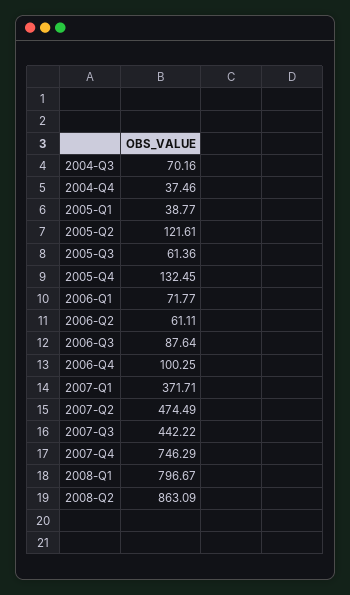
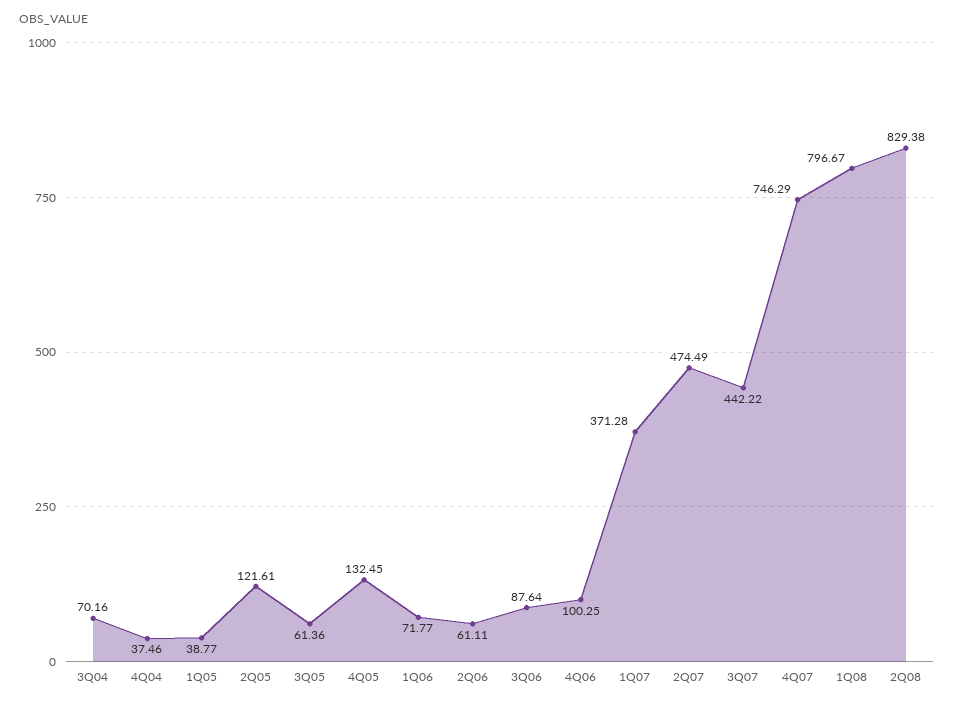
2007-Q1: 371.71 -> 371.28
2008-Q2: 863.09 -> 829.38

